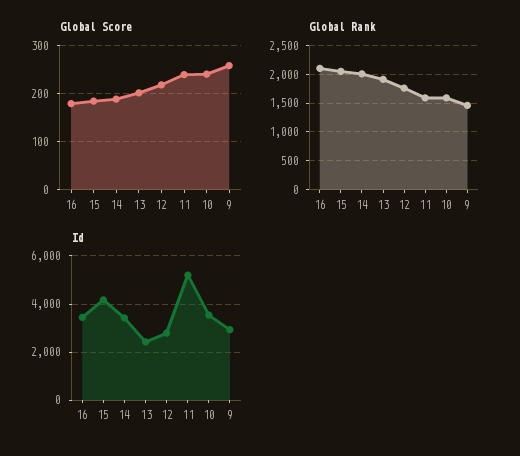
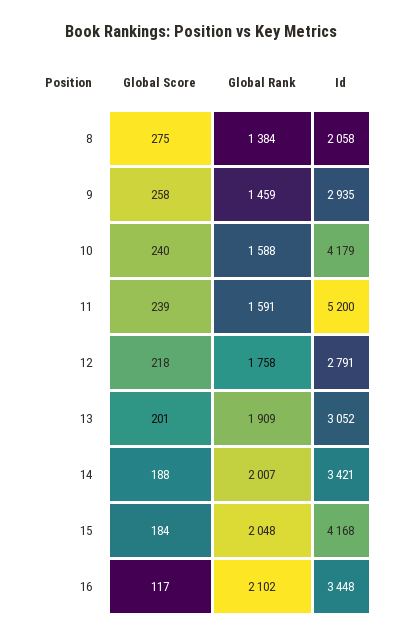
Global Score, 16: 180 -> 117
Id, 13: 2500 -> 3052
Id, 10: 3500 -> 4179
Global Score, 8: none -> 275
Global Rank, 8: none -> 1384
Id, 8: none -> 2058

